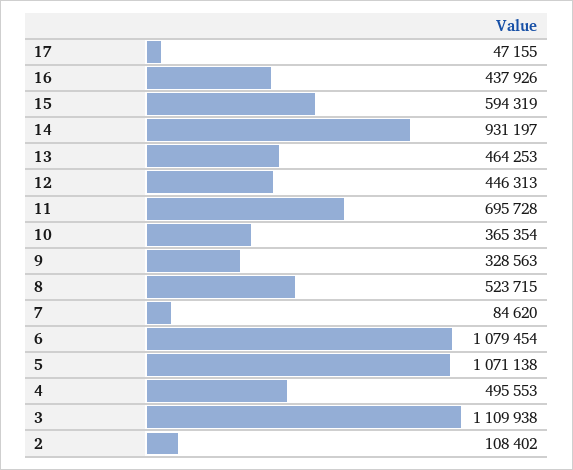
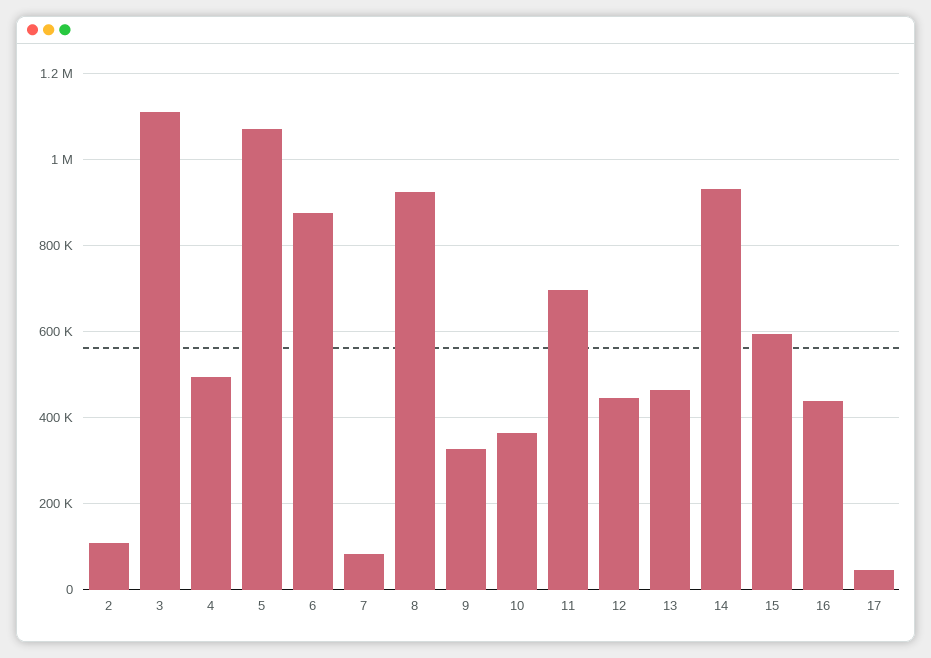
8: 523715 -> 920000
6: 1079454 -> 880000

